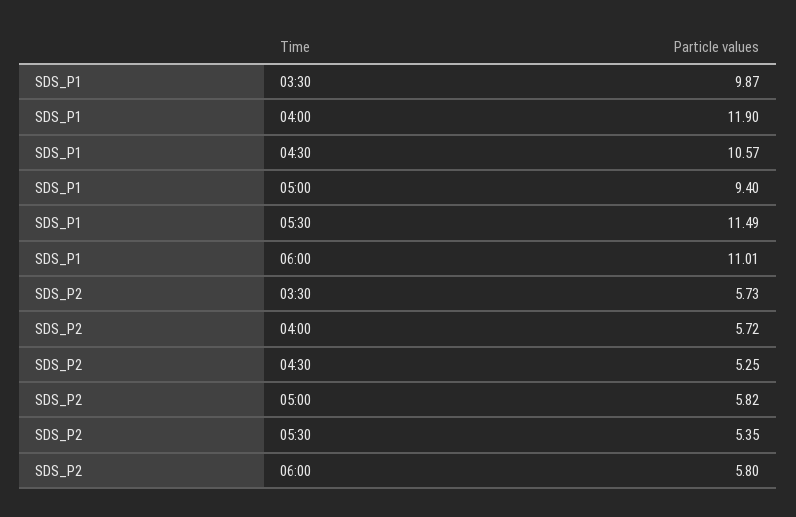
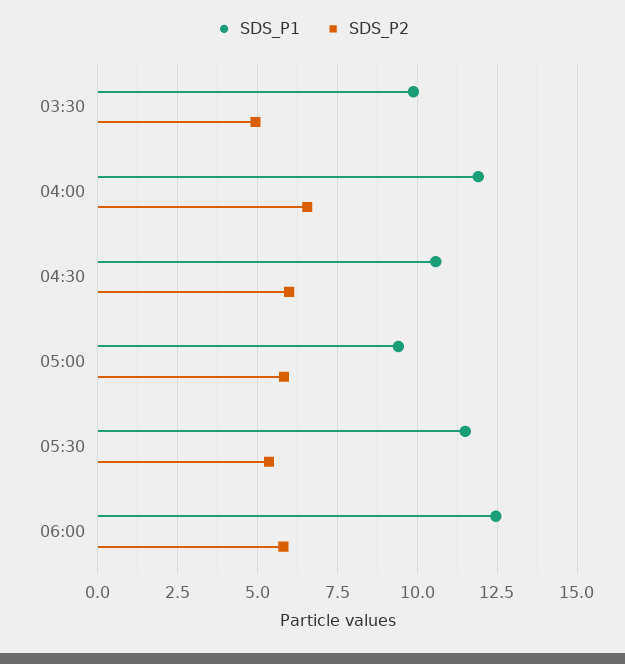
SDS_P1, 06:00: 11.01 -> 12.5
SDS_P2, 03:30: 5.73 -> 5
SDS_P2, 04:00: 5.72 -> 6.5
SDS_P2, 04:30: 5.25 -> 6

